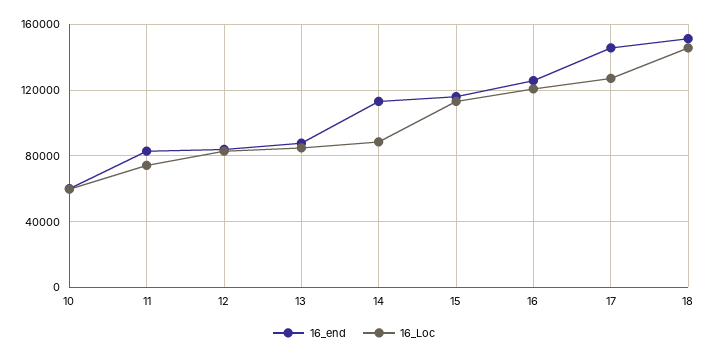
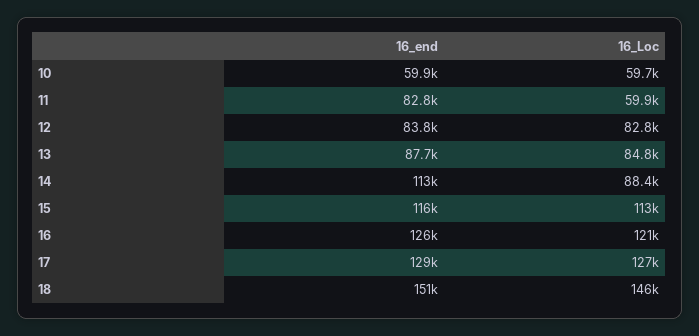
16_Loc, 11: 75000 -> 59900
16_end, 17: 145000 -> 129000

